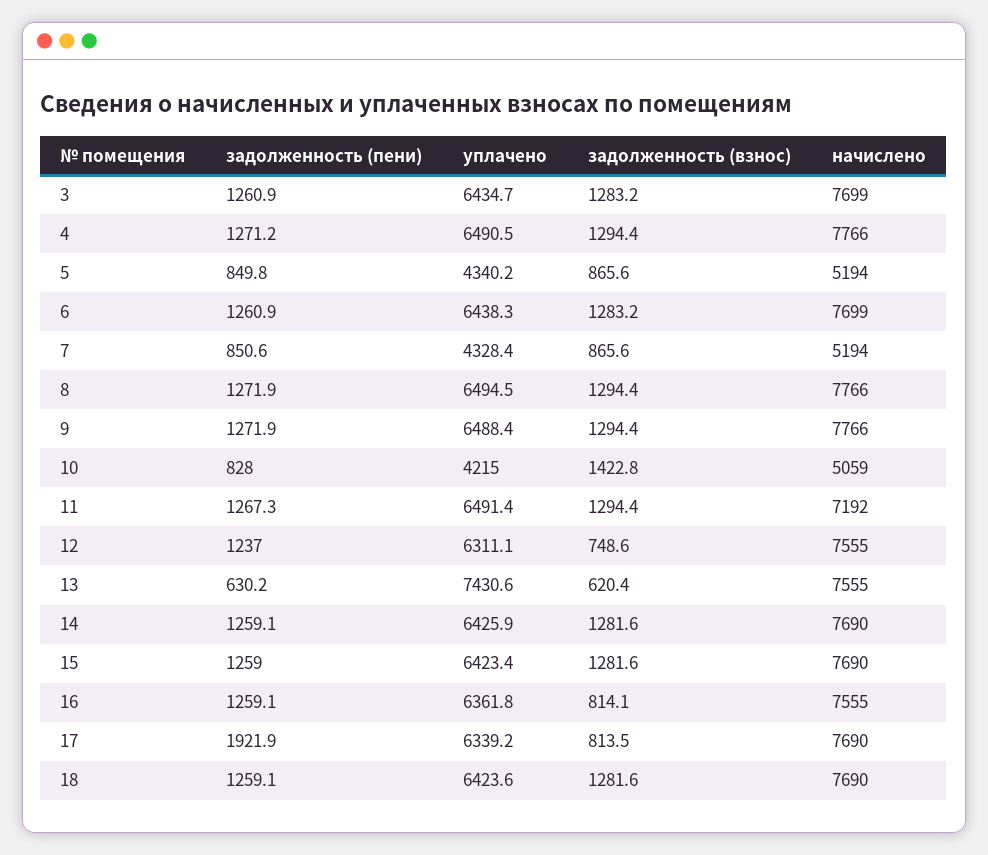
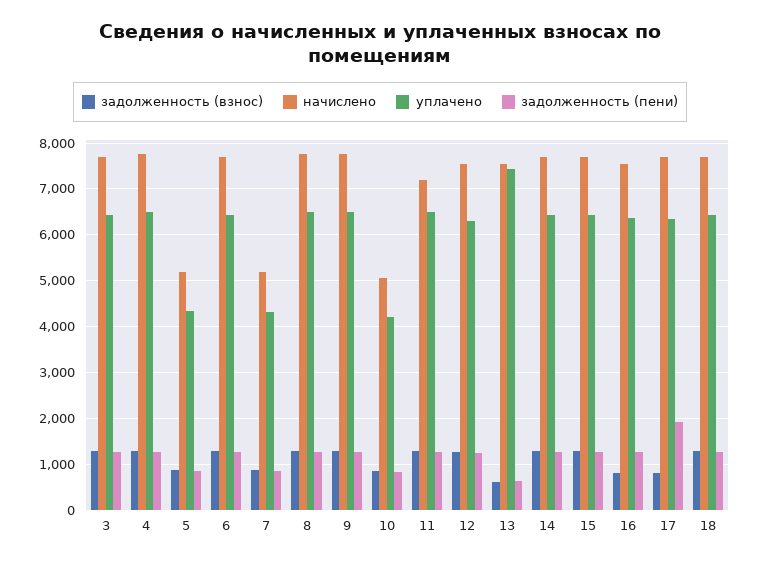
задолженность (взнос), 10: 1422.8 -> 800
задолженность (взнос), 12: 748.6 -> 1200

